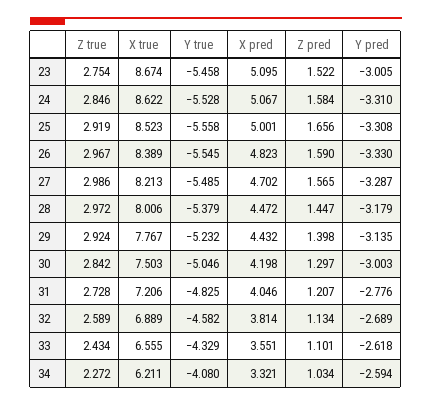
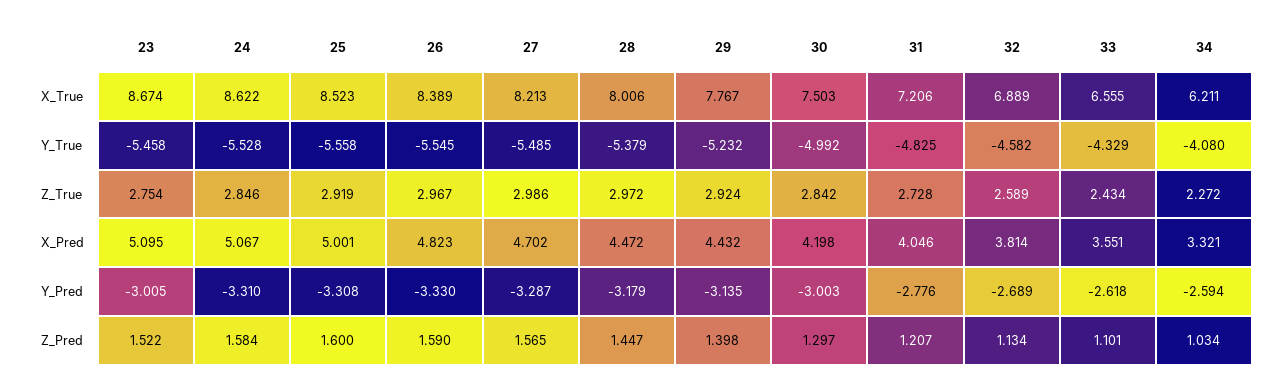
Z pred, 25: 1.656 -> 1.6
Y true, 30: -5.046 -> -4.992

